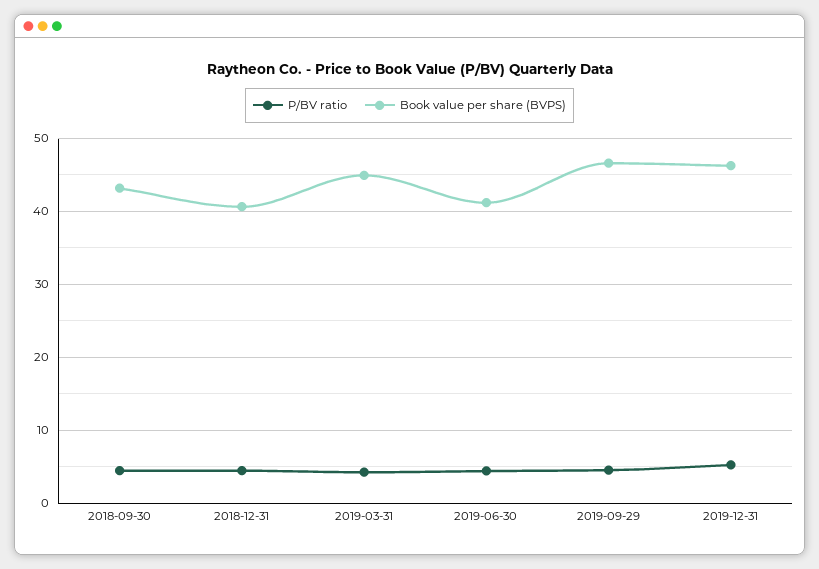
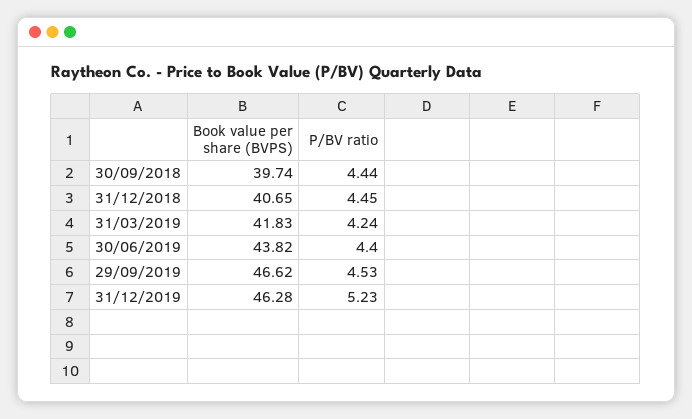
Book value per share (BVPS), 2018-09-30: 43 -> 39.74
Book value per share (BVPS), 2019-03-31: 45 -> 41.83
Book value per share (BVPS), 2019-06-30: 41 -> 43.82

